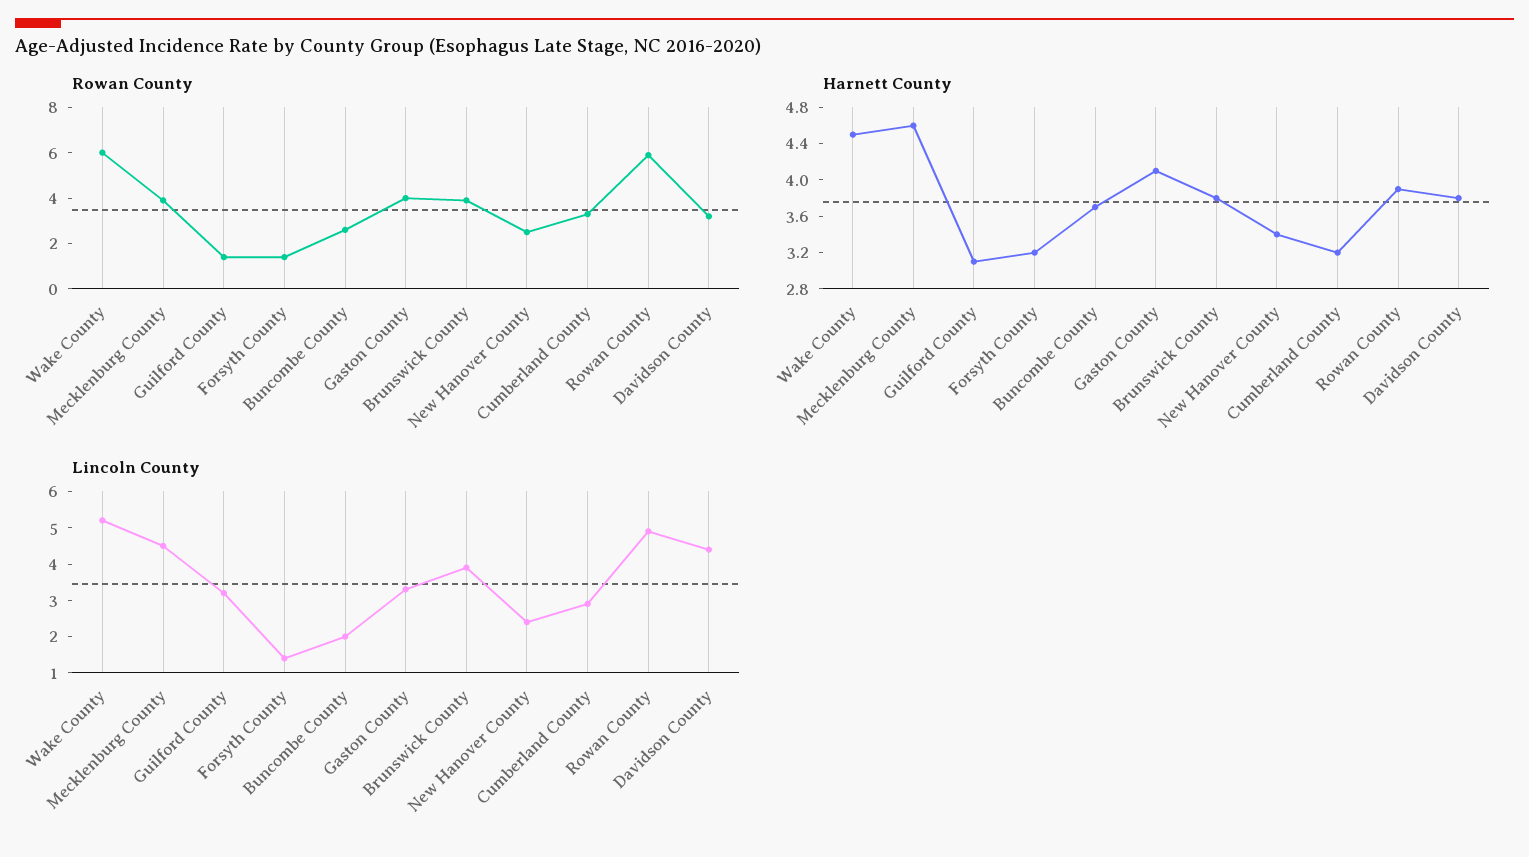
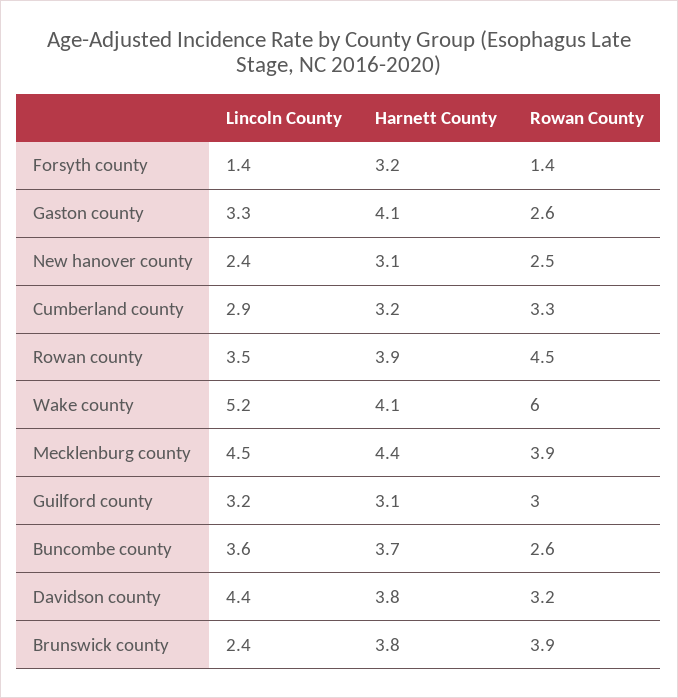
Rowan County, Guilford County: 1.5 -> 3
Rowan County, Gaston County: 4 -> 2.6
Rowan County, Rowan County: 6 -> 4.5
Harnett County, Wake County: 4.5 -> 4.1
Harnett County, Mecklenburg County: 4.6 -> 4.4
Harnett County, New Hanover County: 3.4 -> 3.1
Lincoln County, Buncombe County: 2 -> 3.6
Lincoln County, Brunswick County: 4 -> 2.4
Lincoln County, Rowan County: 5 -> 3.5

